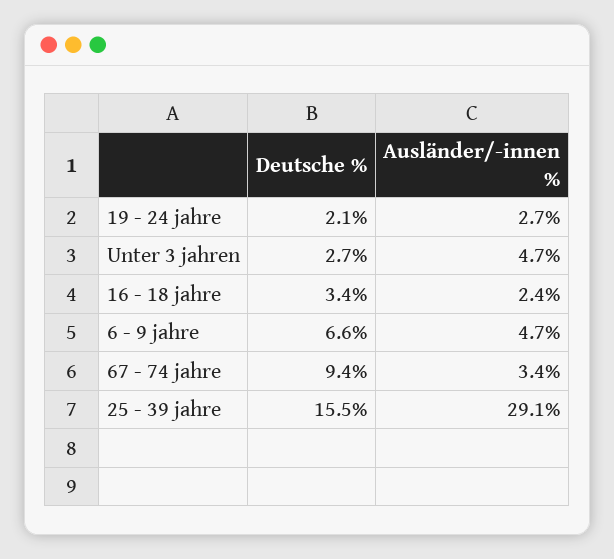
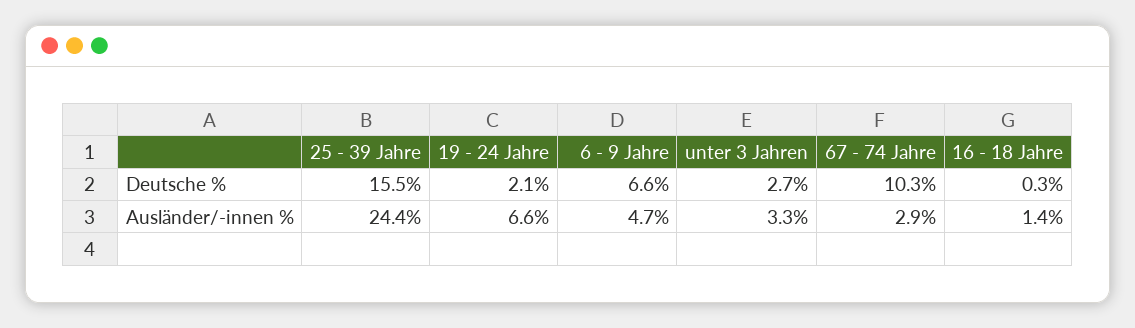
Ausländer/-innen %, 19 - 24 jahre: 2.7 -> 6.6
Ausländer/-innen %, Unter 3 jahren: 4.7 -> 3.3
Deutsche %, 16 - 18 jahre: 3.4 -> 0.3
Ausländer/-innen %, 16 - 18 jahre: 2.4 -> 1.4
Deutsche %, 67 - 74 jahre: 9.4 -> 10.3
Ausländer/-innen %, 67 - 74 jahre: 3.4 -> 2.9
Ausländer/-innen %, 25 - 39 jahre: 29.1 -> 24.4

